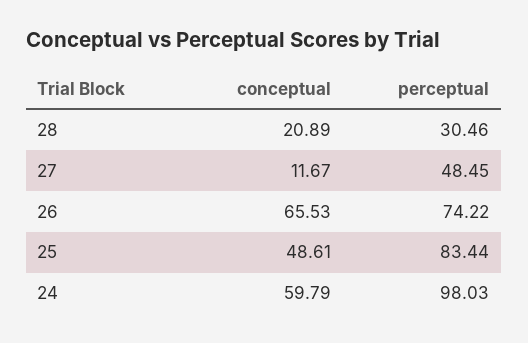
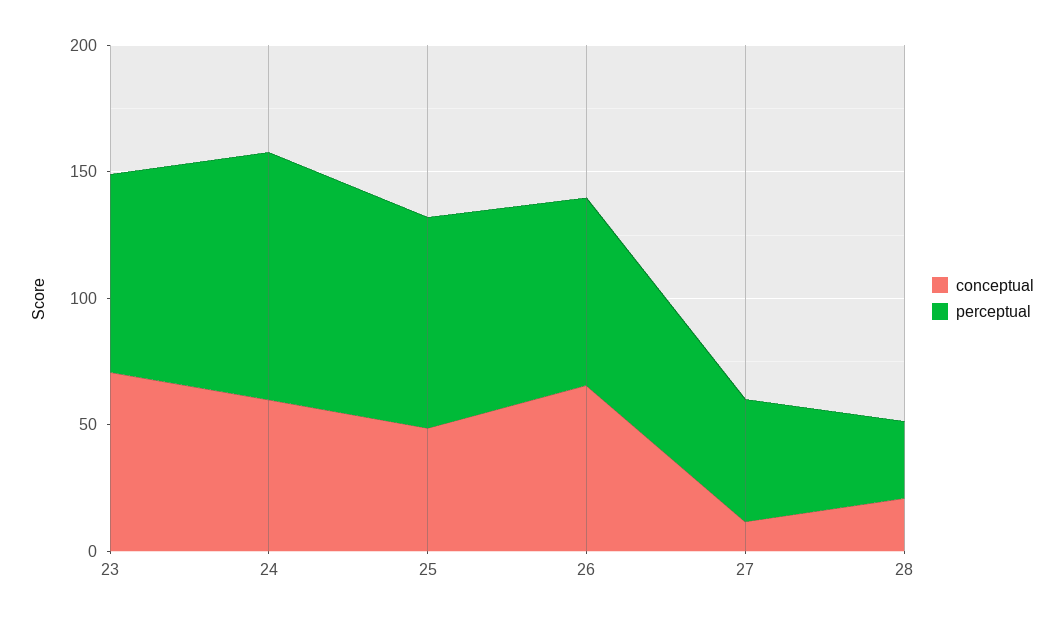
conceptual, 23: none -> 70
perceptual, 23: none -> 80

